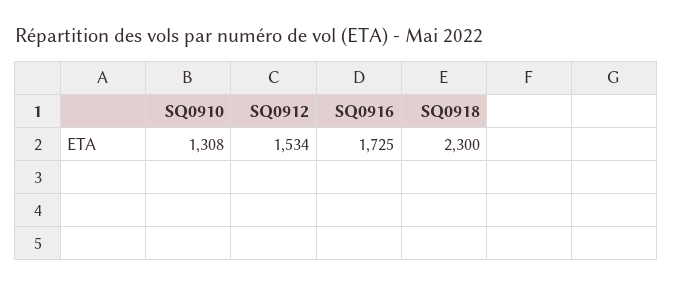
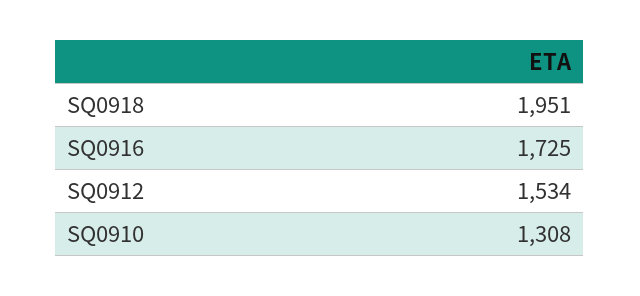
SQ0918: 2300 -> 1951

